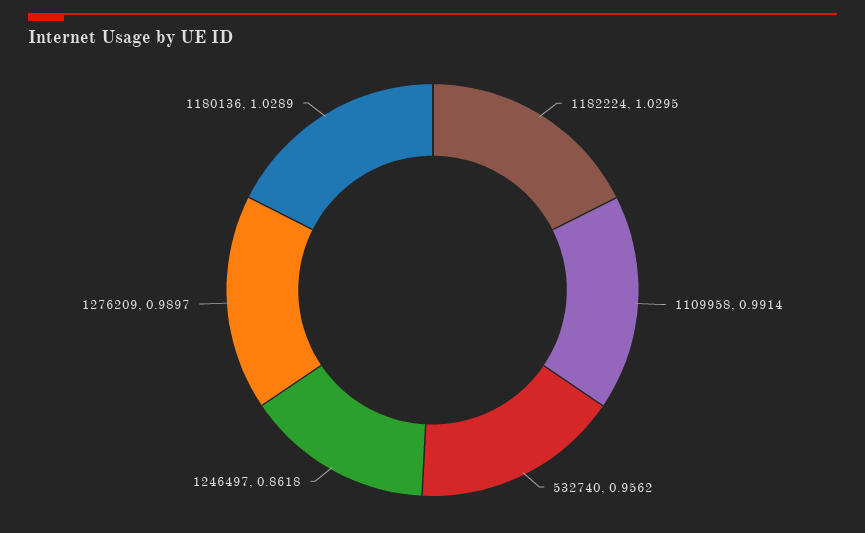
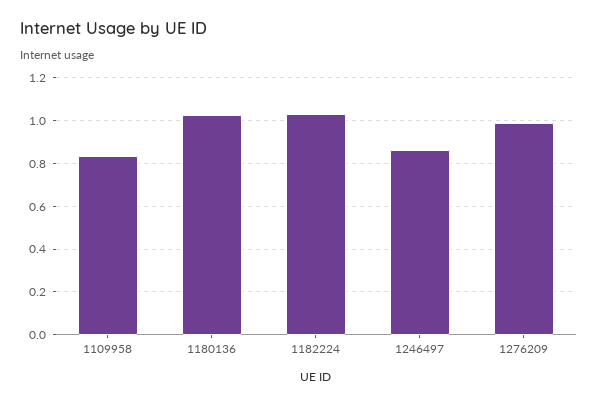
1109958: 0.9914 -> 0.85
532740: 0.9562 -> none

